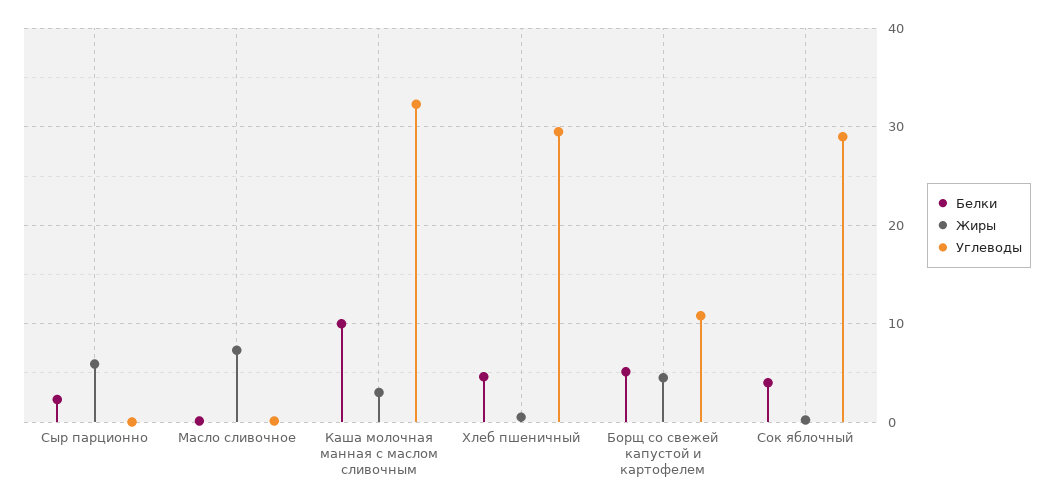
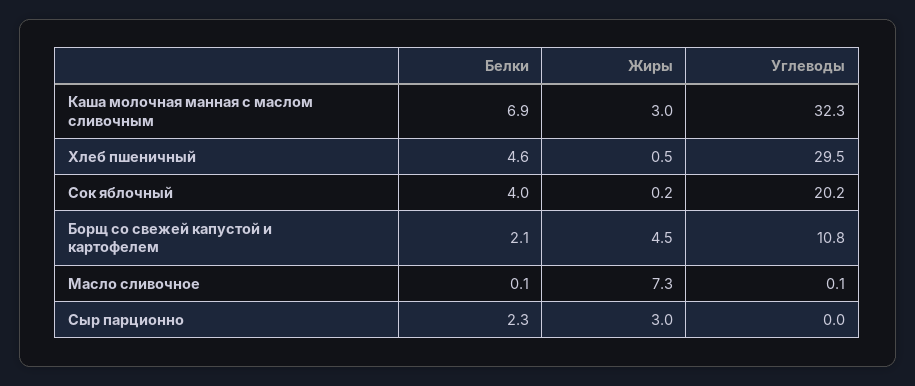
Жиры, Сыр парционно: 6 -> 3
Белки, Каша молочная манная с маслом сливочным: 10 -> 6.9
Белки, Борщ со свежей капустой и картофелем: 5 -> 2.1
Углеводы, Сок яблочный: 29 -> 20.2

